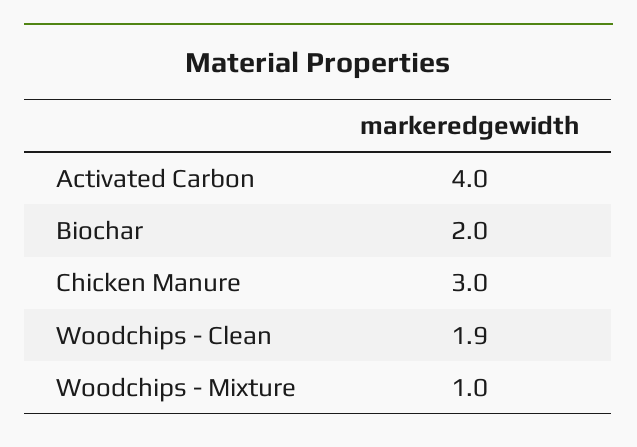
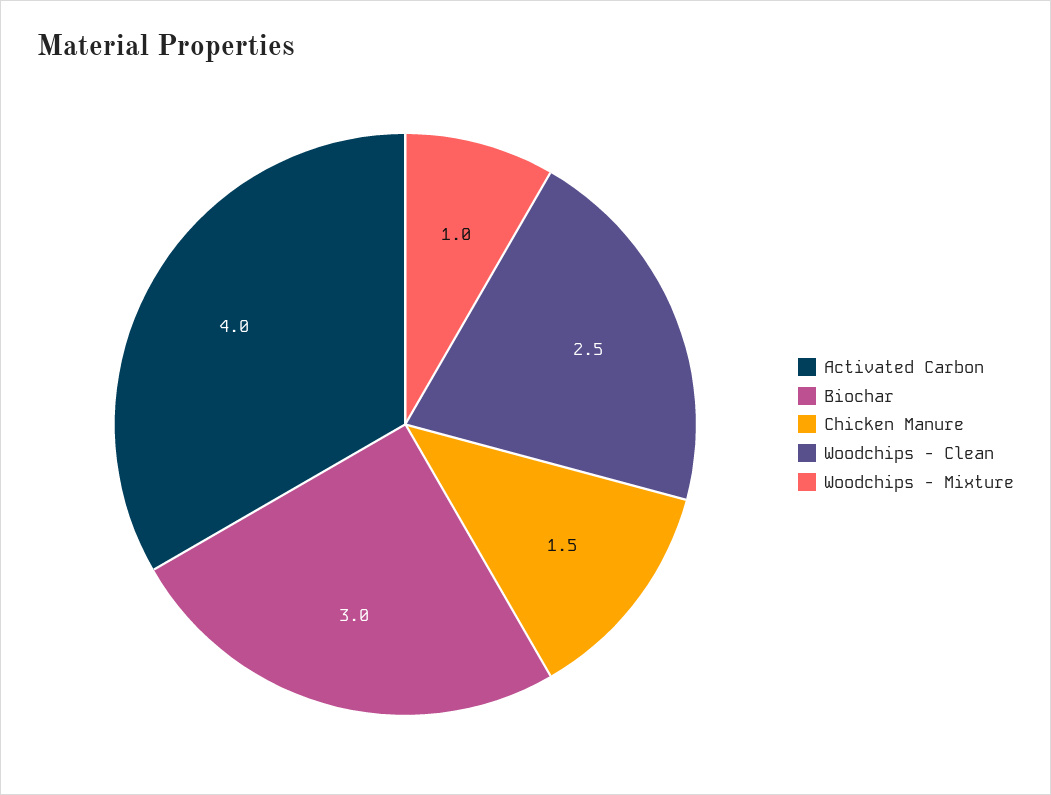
Biochar: 2 -> 3
Chicken Manure: 3 -> 1.5
Woodchips - Clean: 1.9 -> 2.5

